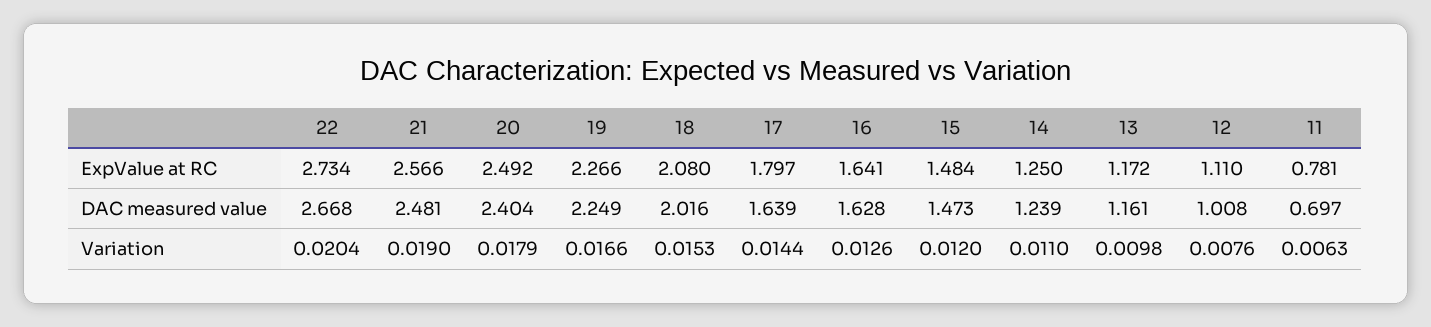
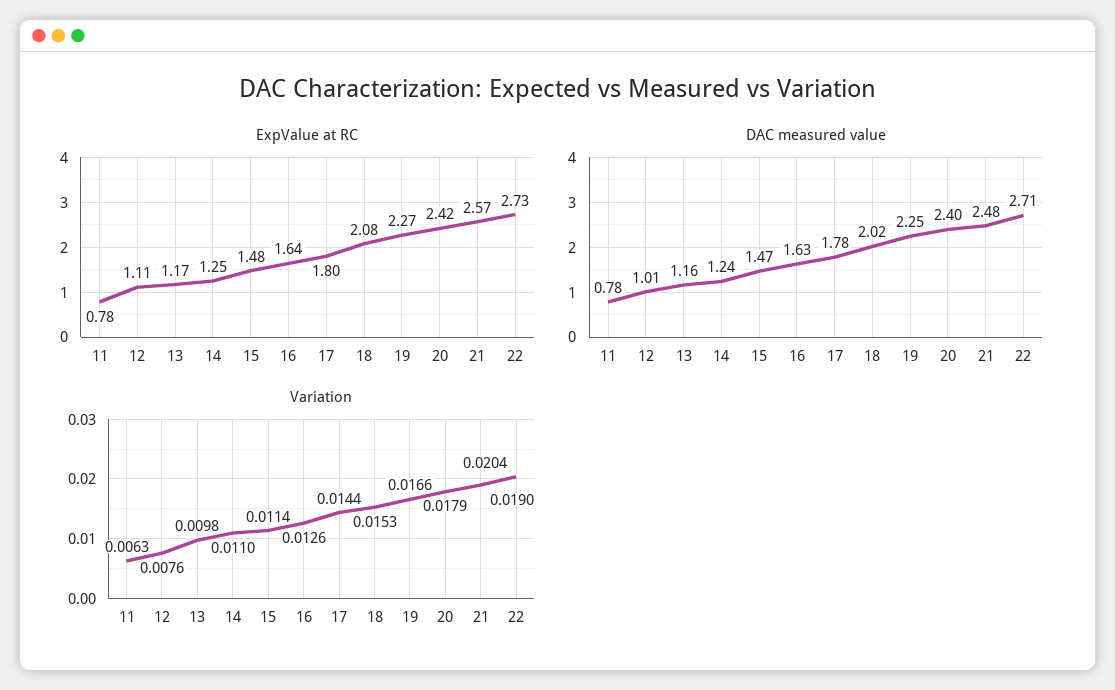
ExpValue at RC, 20: 2.492 -> 2.42
DAC measured value, 22: 2.668 -> 2.71
DAC measured value, 17: 1.639 -> 1.78
DAC measured value, 11: 0.697 -> 0.78
Variation, 15: 0.012 -> 0.0114

